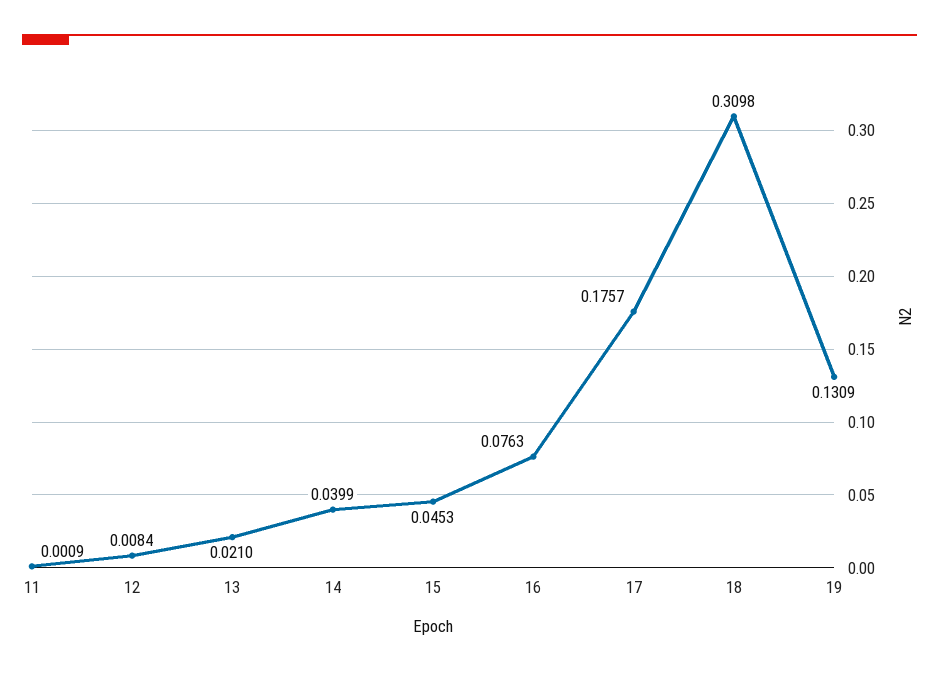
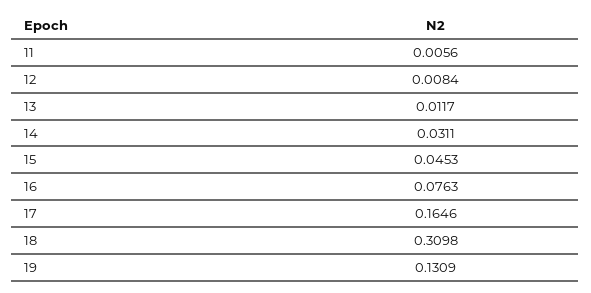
11: 0.0009 -> 0.0056
13: 0.021 -> 0.0117
14: 0.0399 -> 0.0311
17: 0.1757 -> 0.1646

